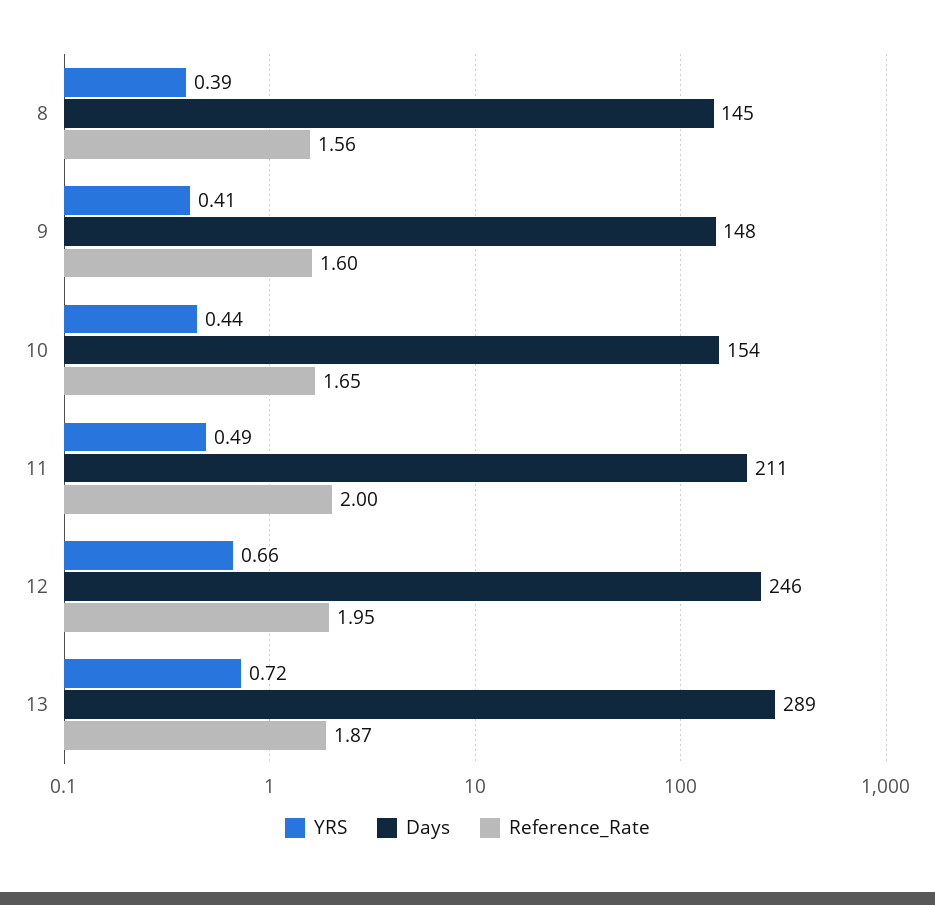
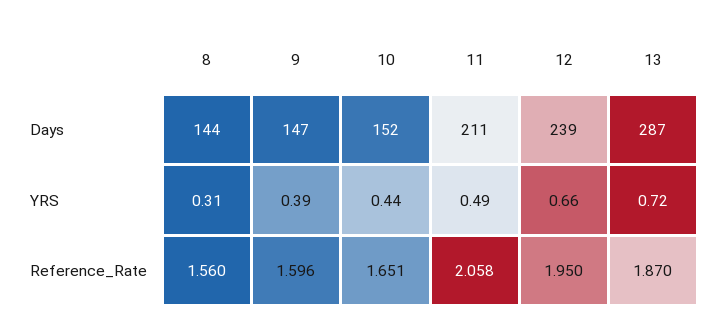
YRS, 8: 0.39 -> 0.31
Days, 8: 145 -> 144
YRS, 9: 0.41 -> 0.39
Days, 9: 148 -> 147
Days, 10: 154 -> 152
Reference_Rate, 11: 2 -> 2.058
Days, 12: 246 -> 239
Days, 13: 289 -> 287

